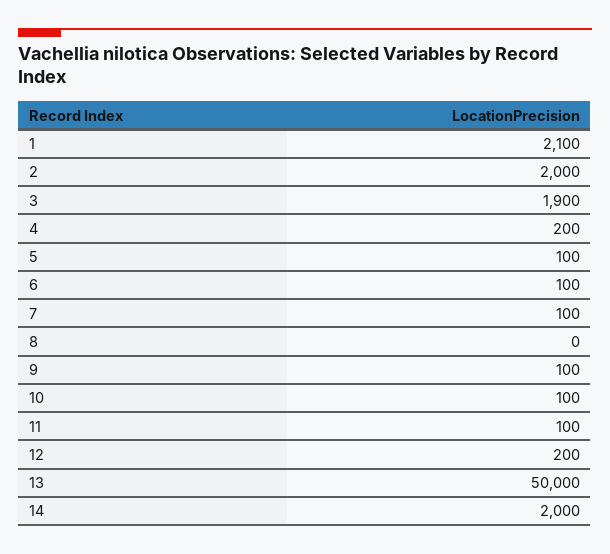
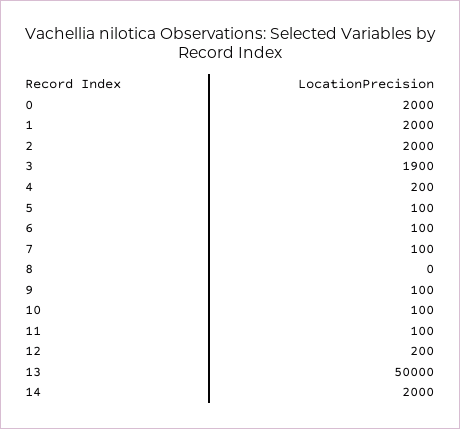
1: 2100 -> 2000
0: none -> 2000

